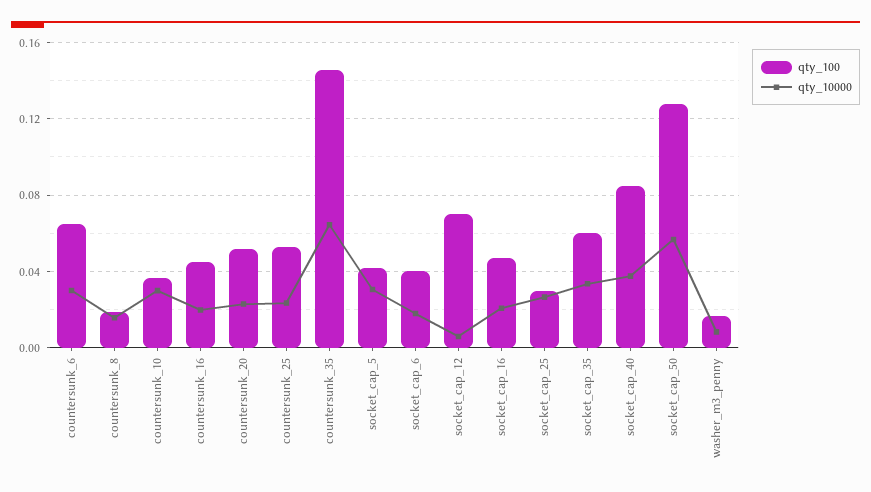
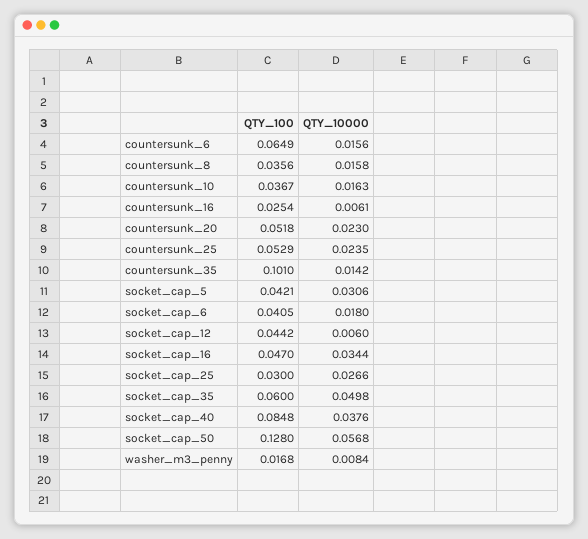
qty_10000, countersunk_6: 0.03 -> 0.0156
qty_100, countersunk_8: 0.02 -> 0.0356
qty_10000, countersunk_10: 0.03 -> 0.0163
qty_100, countersunk_16: 0.045 -> 0.0254
qty_10000, countersunk_16: 0.02 -> 0.0061
qty_100, countersunk_35: 0.145 -> 0.101
qty_10000, countersunk_35: 0.065 -> 0.0142
qty_100, socket_cap_12: 0.07 -> 0.0442
qty_10000, socket_cap_16: 0.02 -> 0.0344
qty_10000, socket_cap_35: 0.035 -> 0.0498

